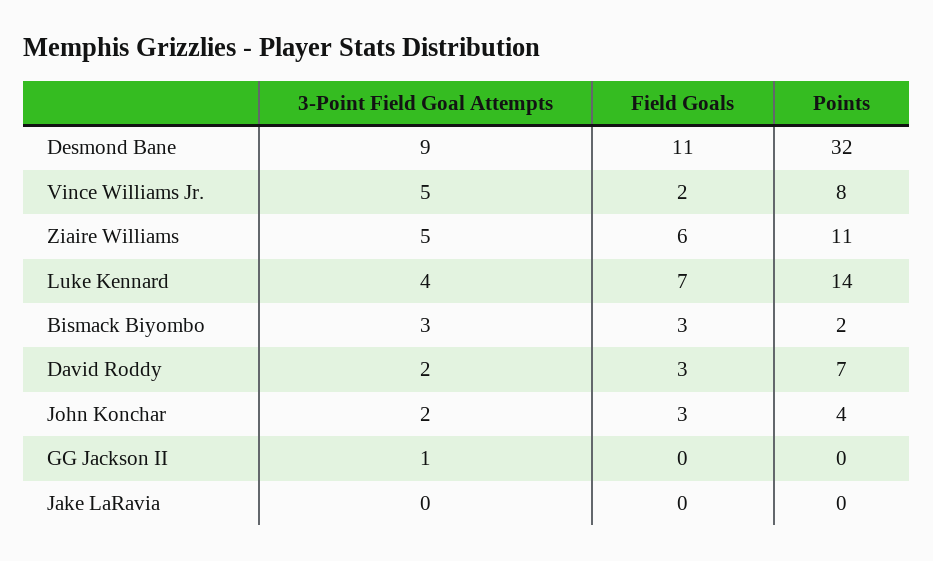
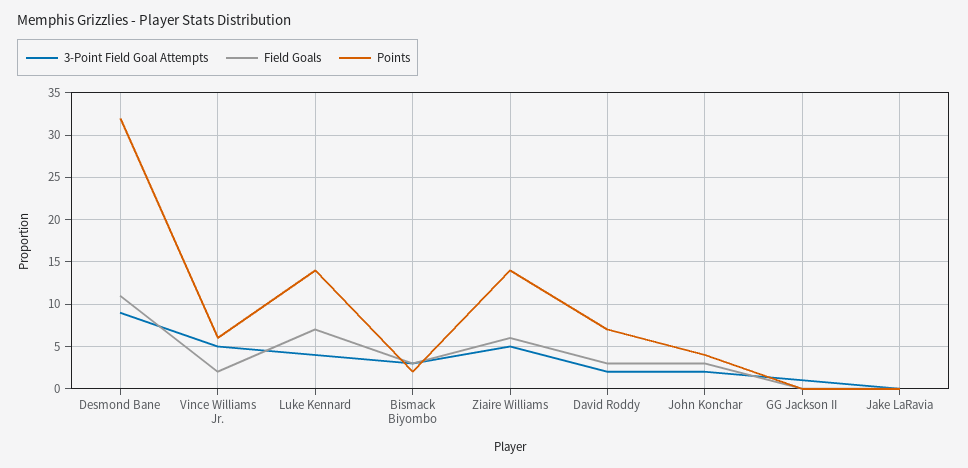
Points, Vince Williams Jr.: 8 -> 6
Points, Ziaire Williams: 11 -> 14

